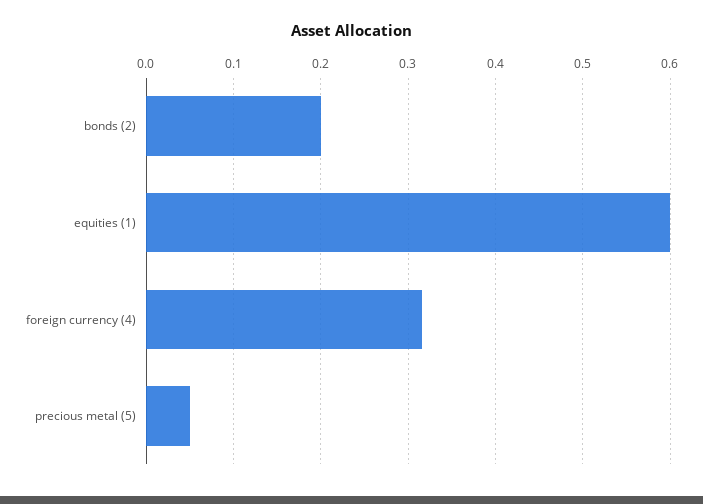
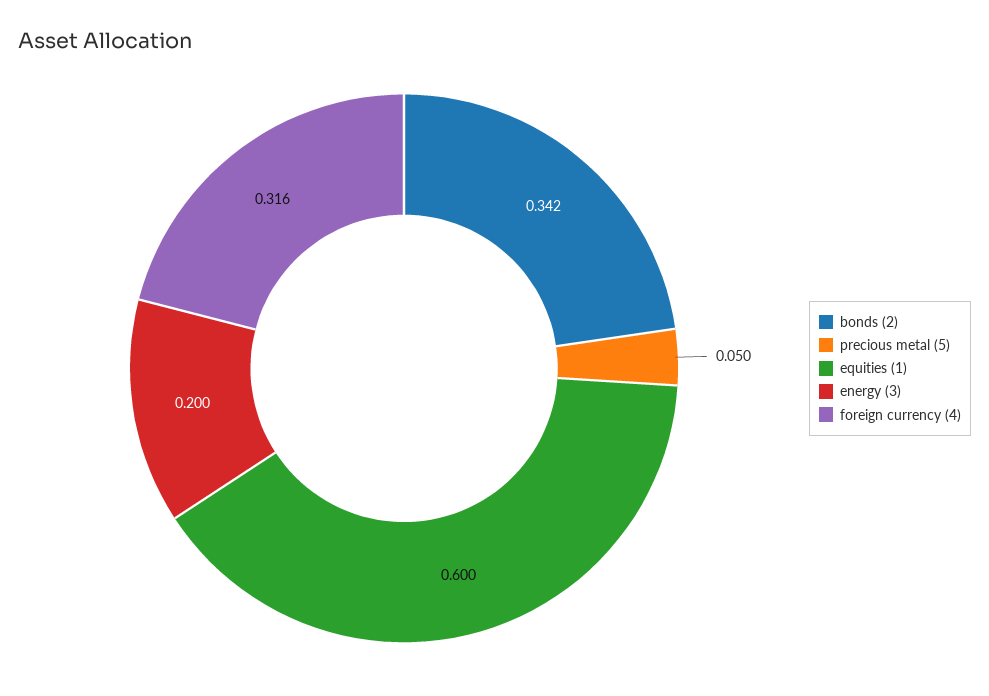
bonds (2): 0.2 -> 0.342
energy (3): none -> 0.2

